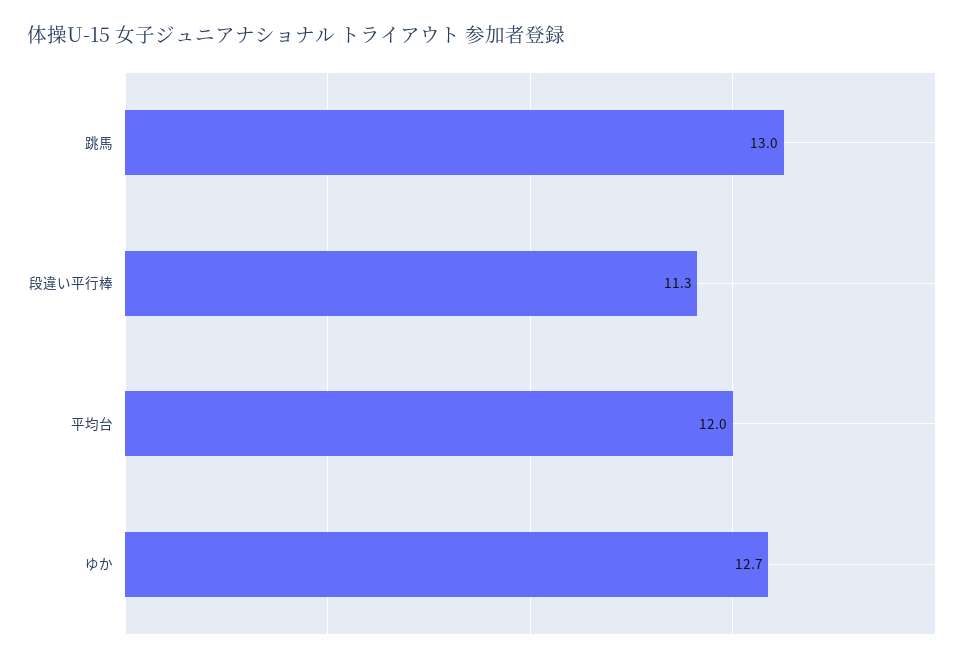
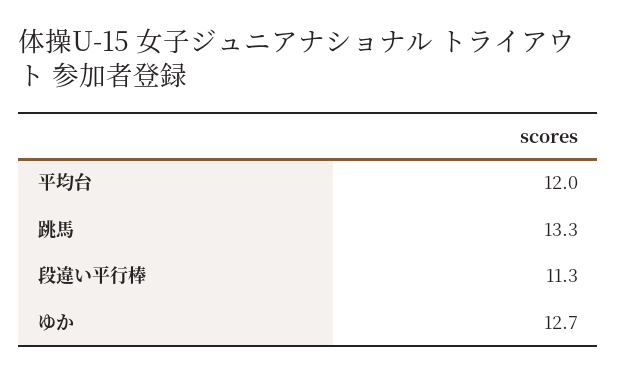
跳馬: 13 -> 13.3

